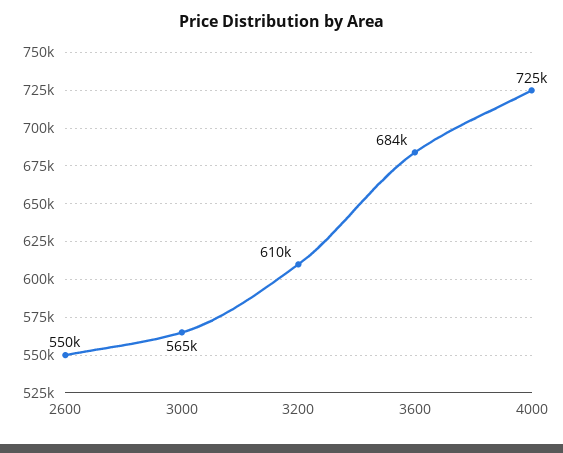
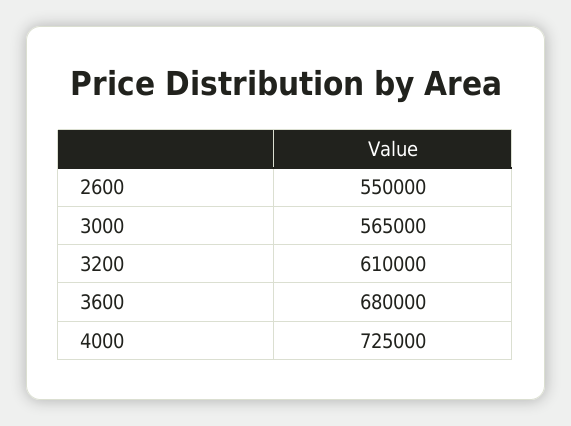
3600: 684000 -> 680000

